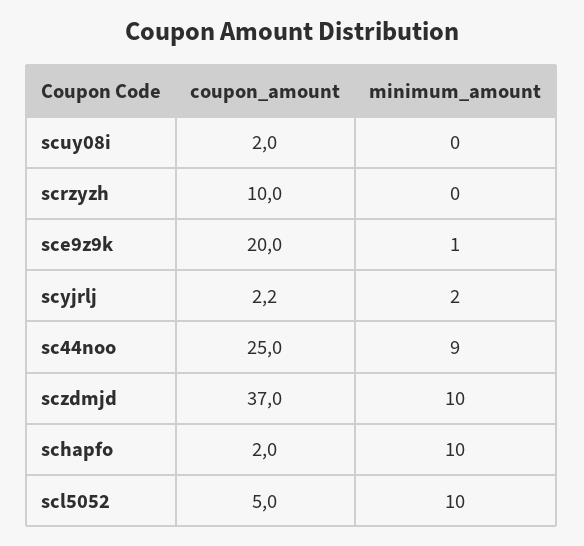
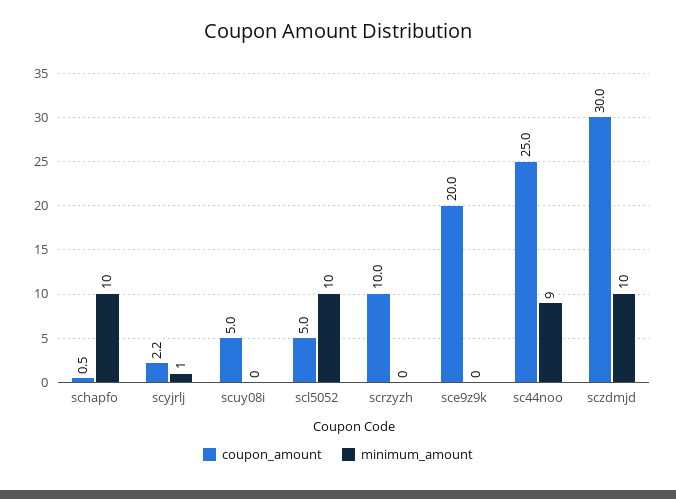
coupon_amount, scuy08i: 2 -> 5
minimum_amount, sce9z9k: 1 -> 0
minimum_amount, scyjrlj: 2 -> 1
coupon_amount, sczdmjd: 37 -> 30
coupon_amount, schapfo: 2 -> 0.5

